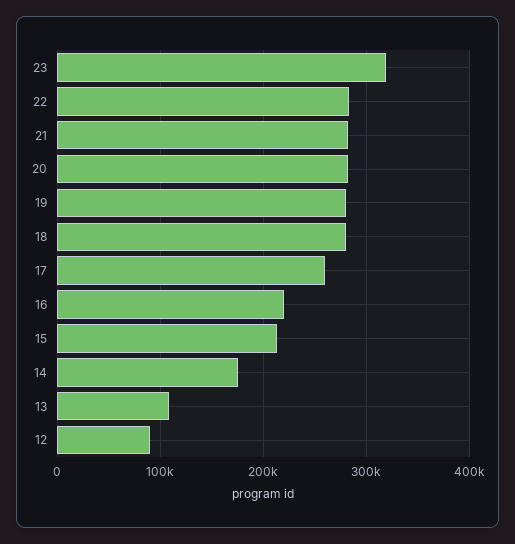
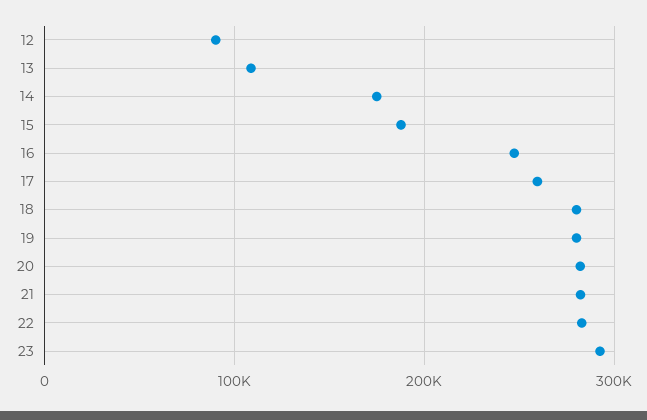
23: 320000 -> 290000
16: 220000 -> 250000
15: 210000 -> 190000

